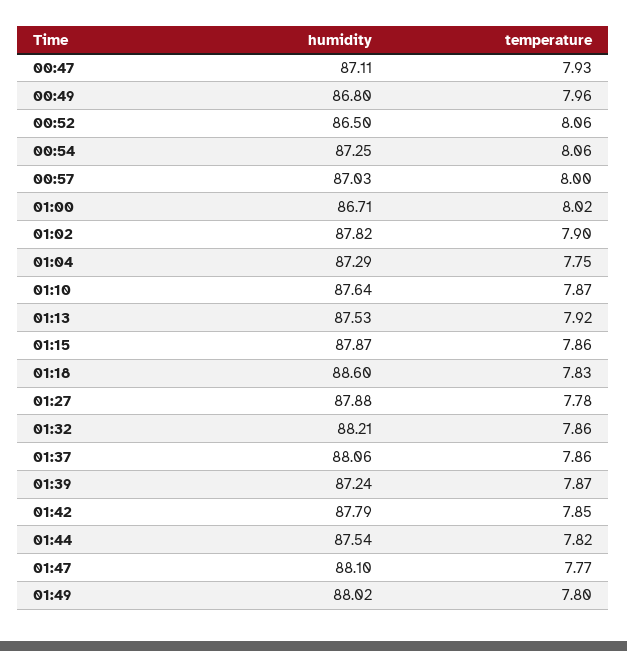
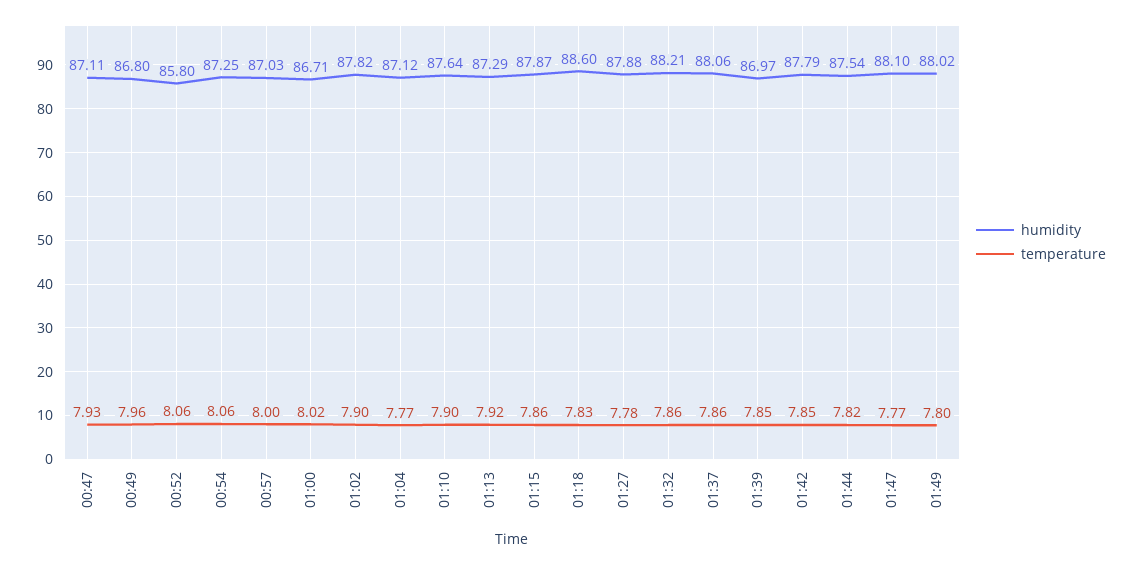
humidity, 00:52: 86.5 -> 85.8
humidity, 01:04: 87.29 -> 87.12
temperature, 01:04: 7.75 -> 7.77
temperature, 01:10: 7.87 -> 7.9
humidity, 01:13: 87.53 -> 87.29
humidity, 01:39: 87.24 -> 86.97
temperature, 01:39: 7.87 -> 7.85

